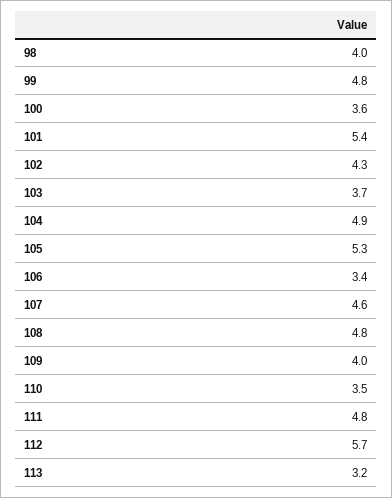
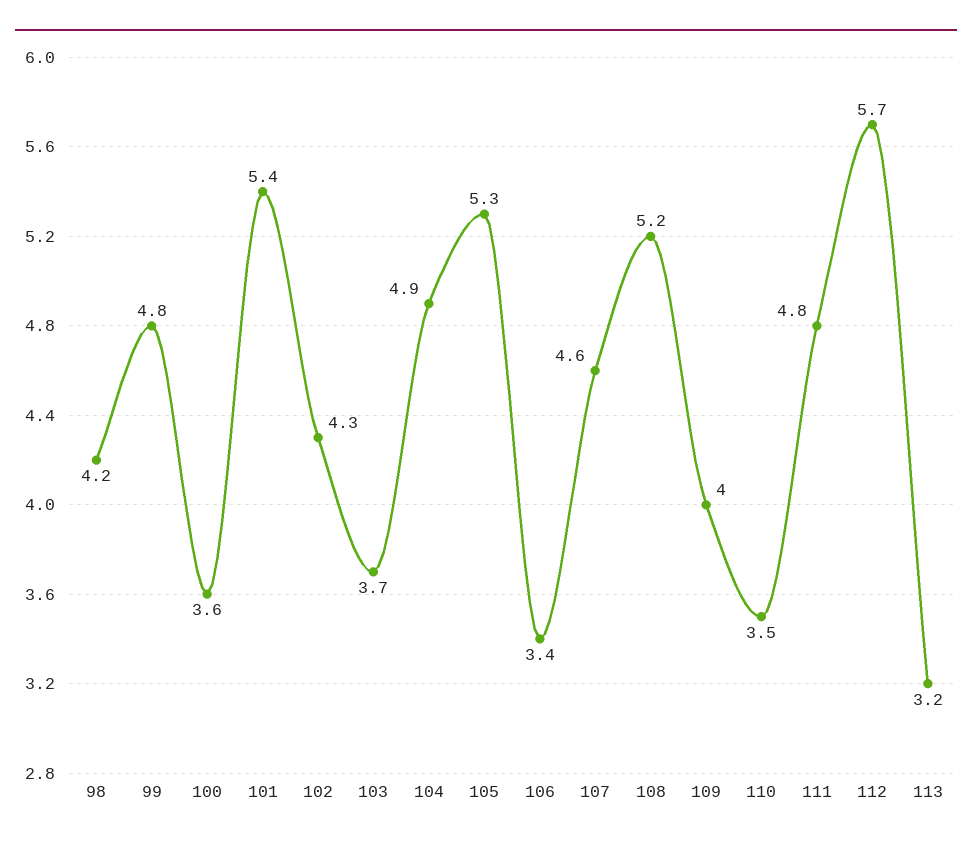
98: 4 -> 4.2
108: 4.8 -> 5.2

